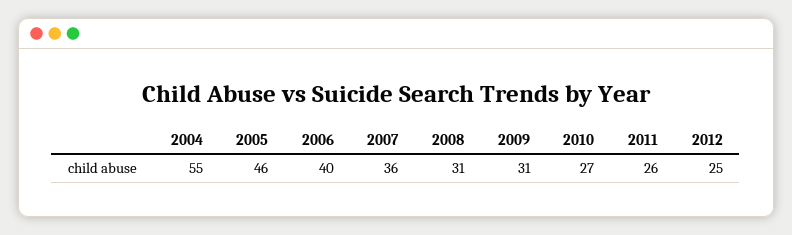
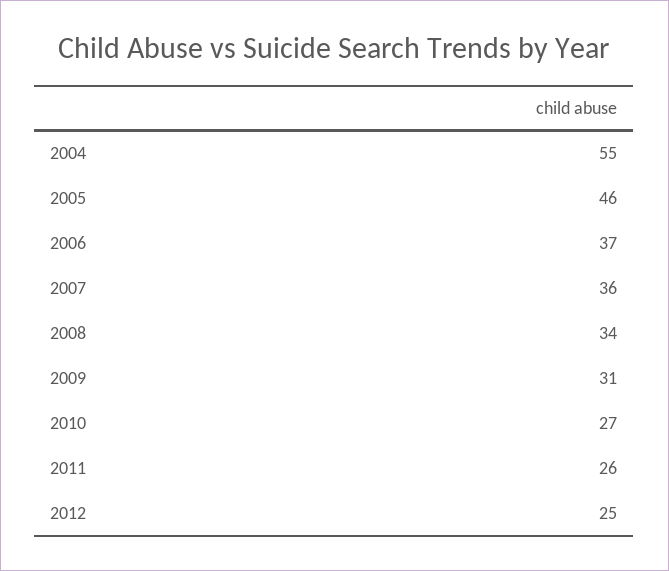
2006: 40 -> 37
2008: 31 -> 34

